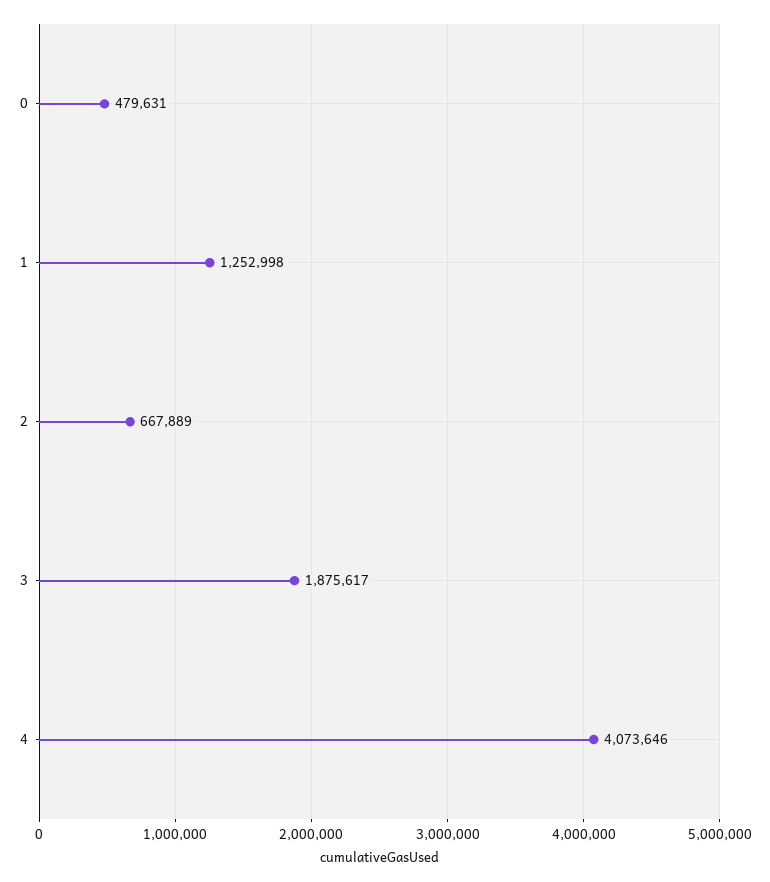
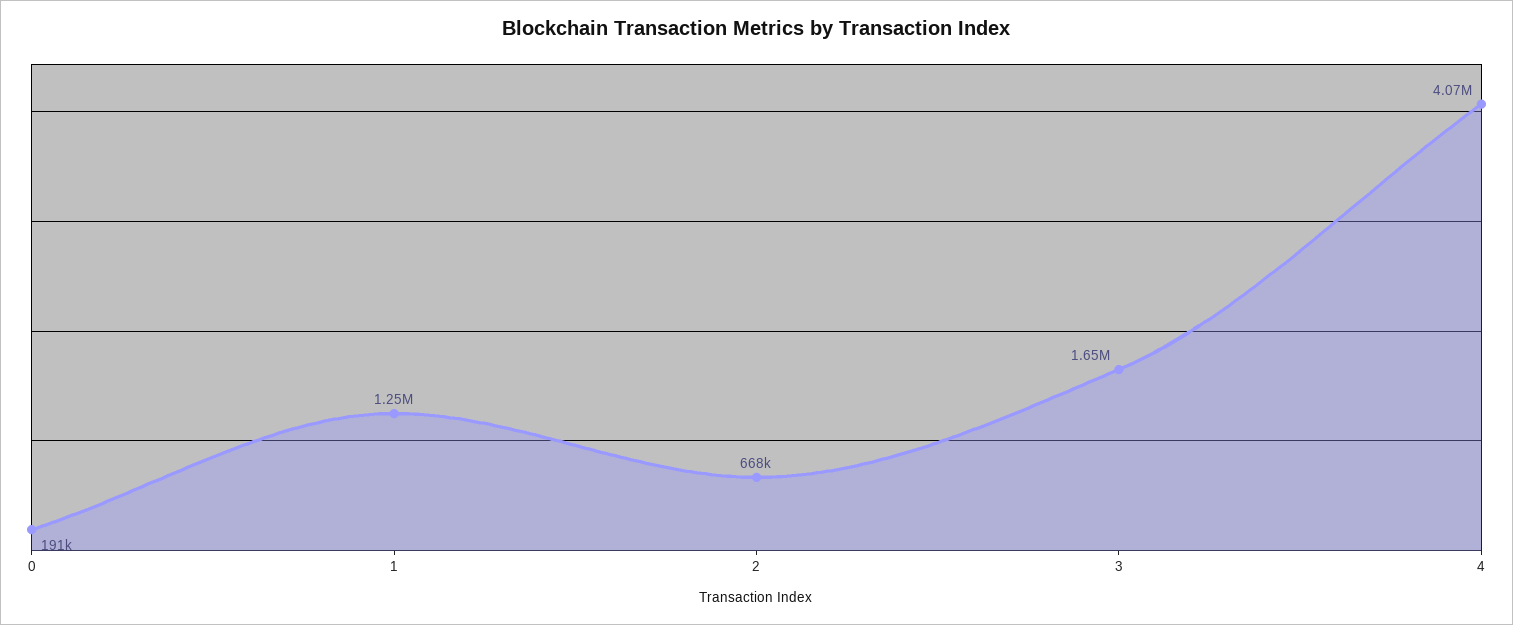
0: 479631 -> 191000
3: 1875617 -> 1650000

